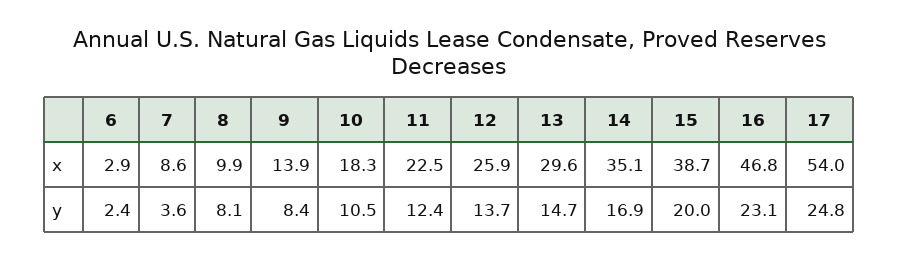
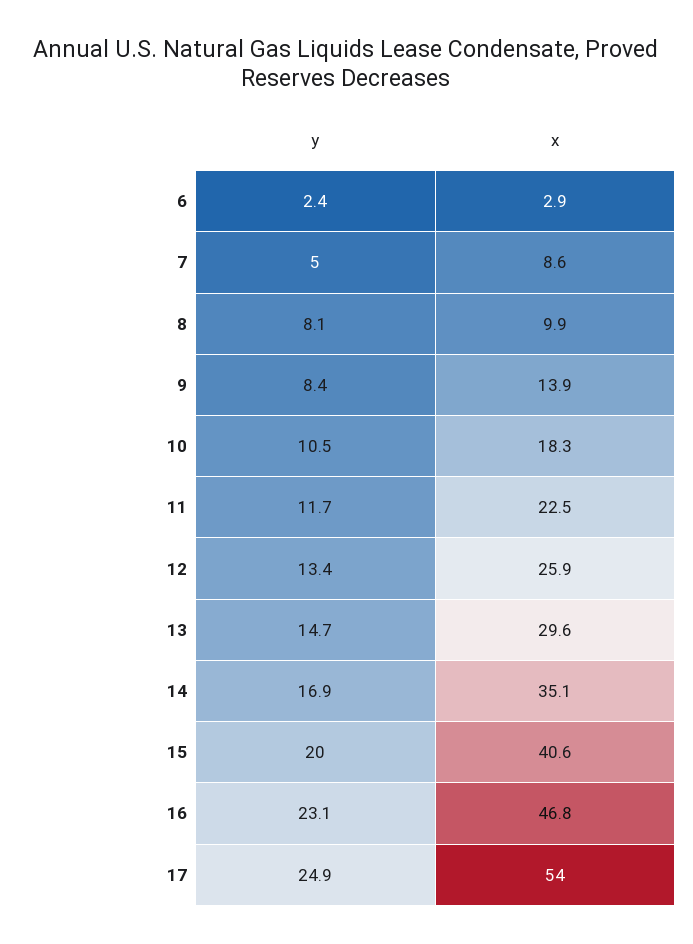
15, x: 38.7 -> 40.6
7, y: 3.6 -> 5
11, y: 12.4 -> 11.7
12, y: 13.7 -> 13.4
17, y: 24.8 -> 24.9

